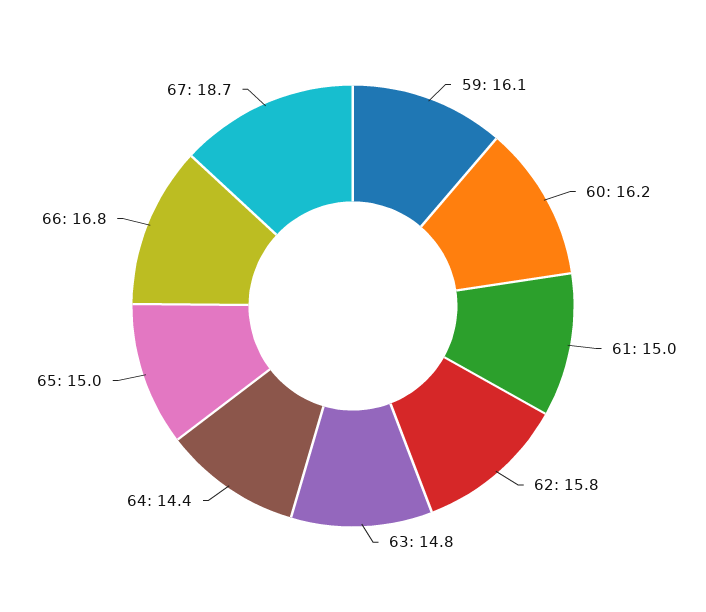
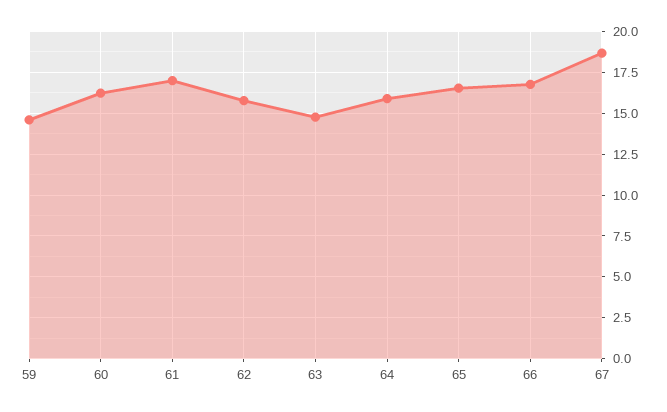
59: 16.1 -> 14.5
61: 15 -> 17
64: 14.4 -> 16
65: 15 -> 16.5

